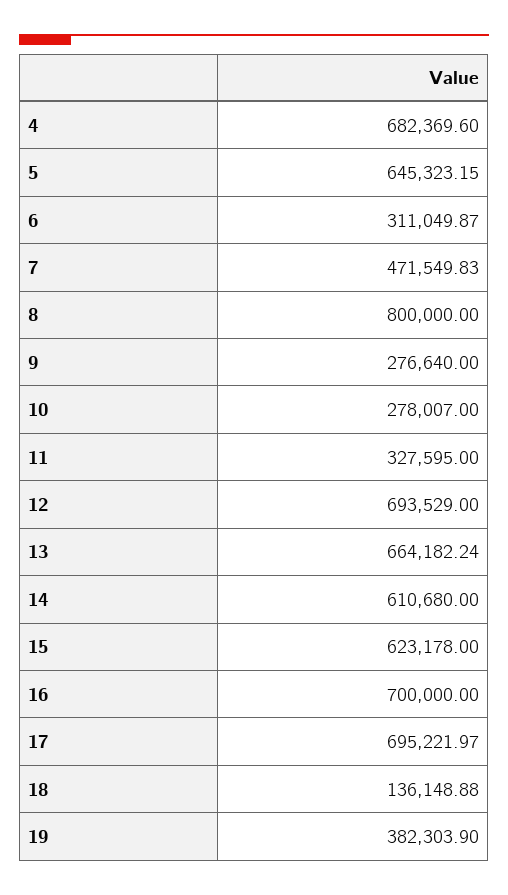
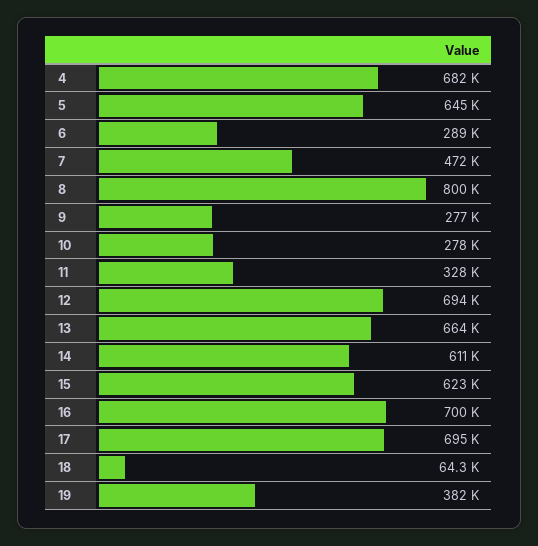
6: 311049.87 -> 289000
18: 136148.88 -> 64300

